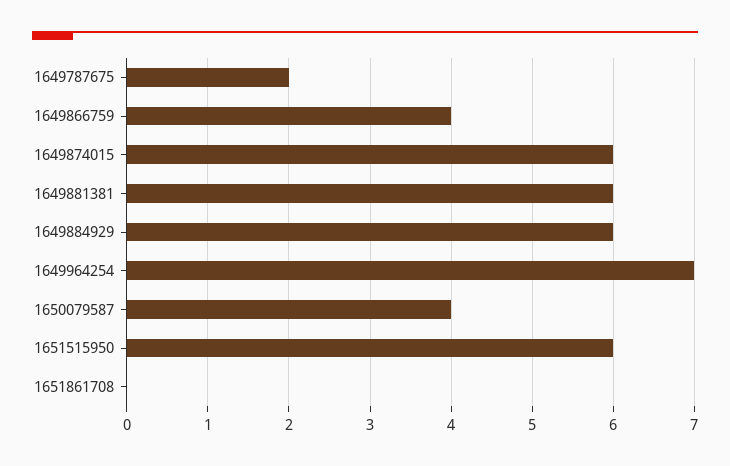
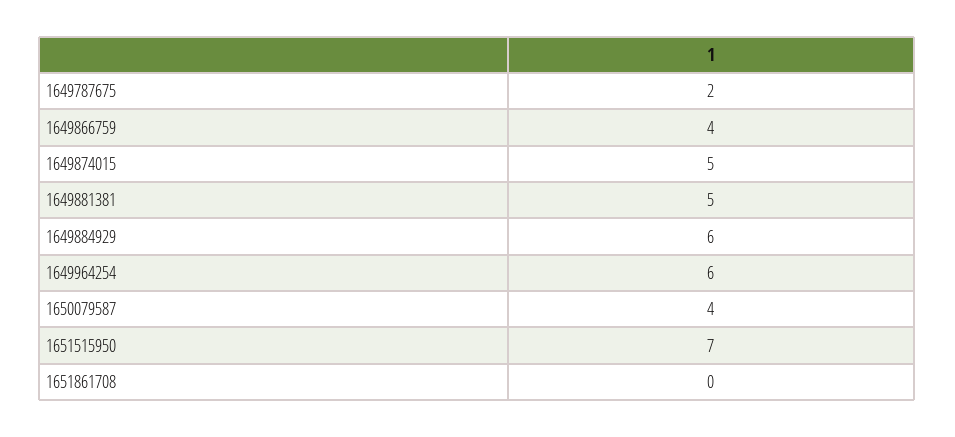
1649874015: 6 -> 5
1649881381: 6 -> 5
1649964254: 7 -> 6
1651515950: 6 -> 7

